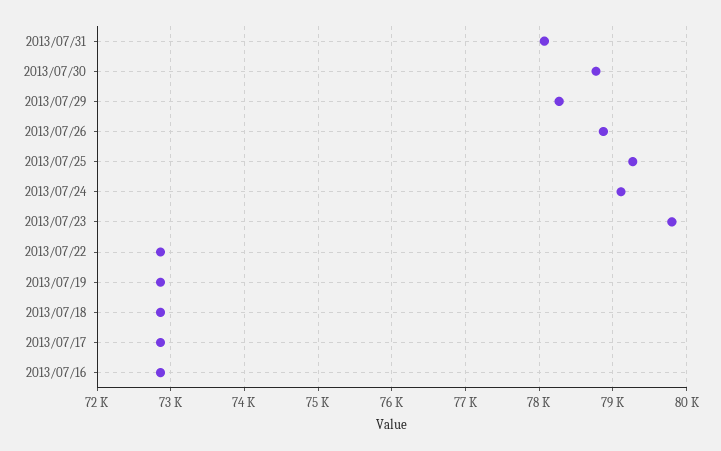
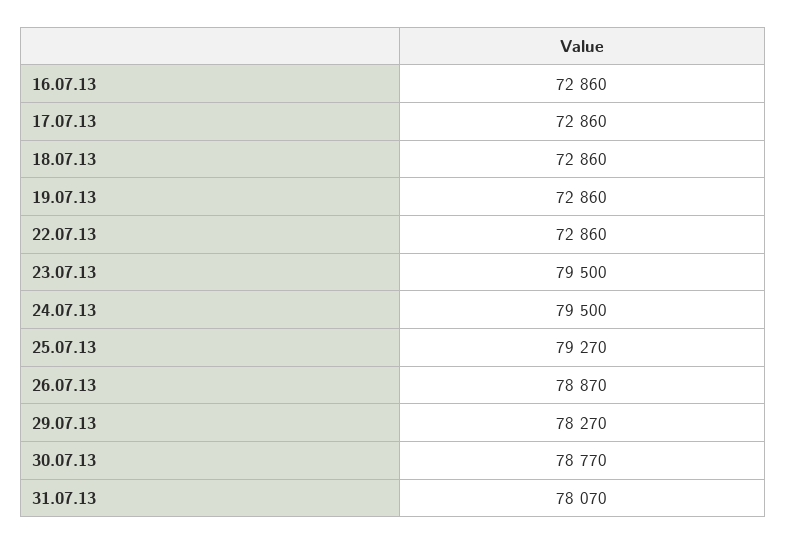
2013/07/24: 79100 -> 79500
2013/07/23: 79800 -> 79500

